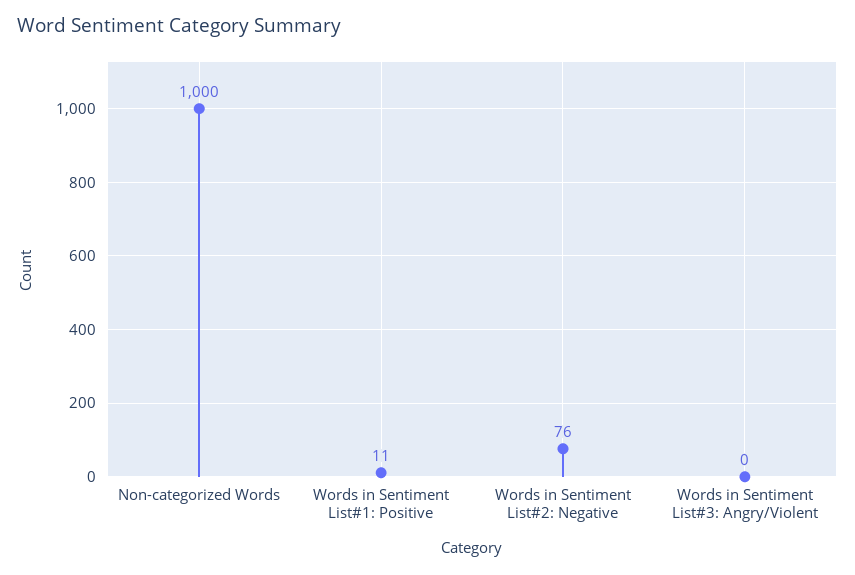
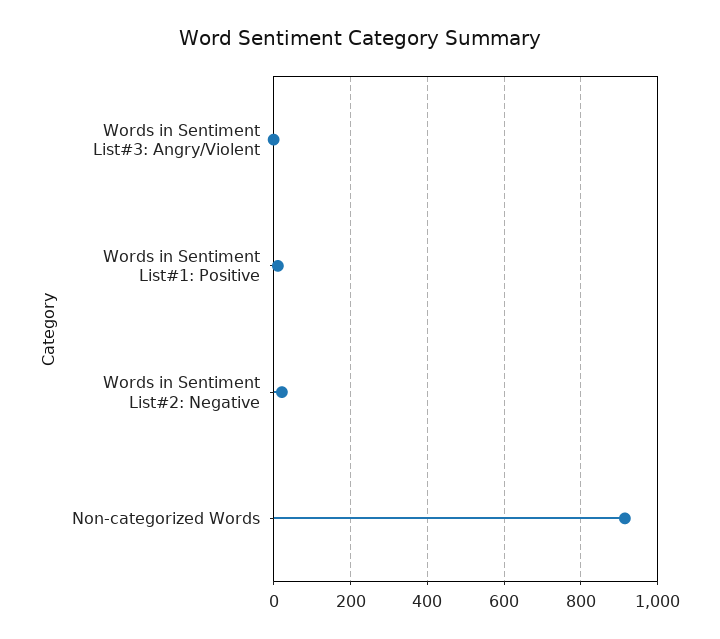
Non-categorized Words: 1000 -> 920
Words in Sentiment List#2: Negative: 76 -> 20

